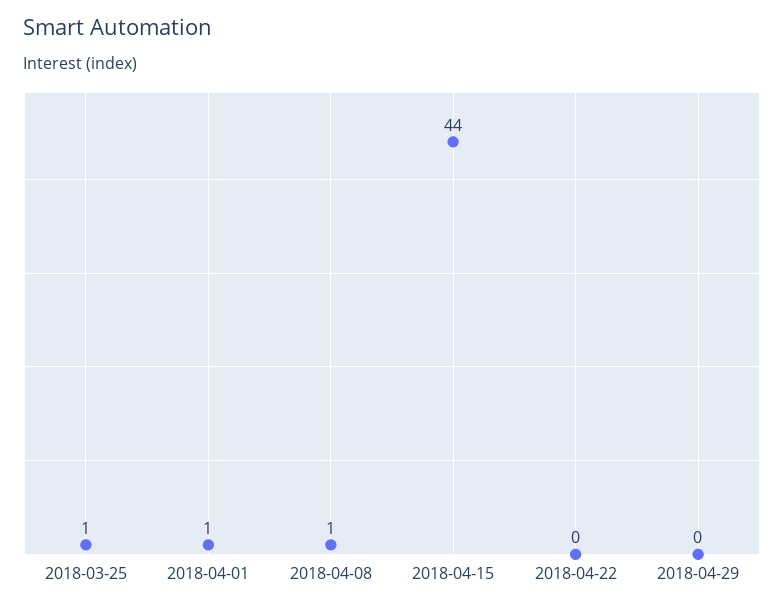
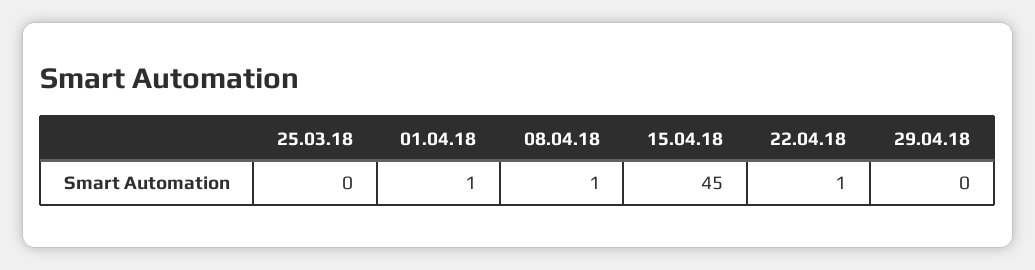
2018-03-25: 1 -> 0
2018-04-15: 44 -> 45
2018-04-22: 0 -> 1

